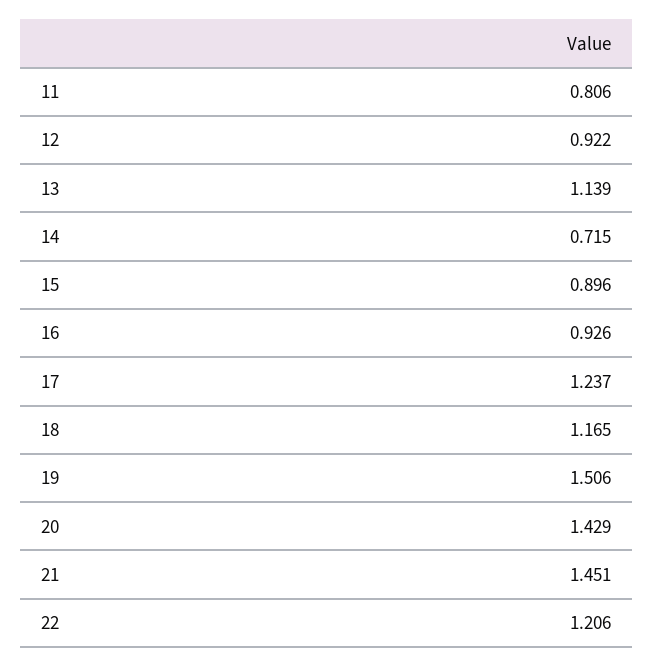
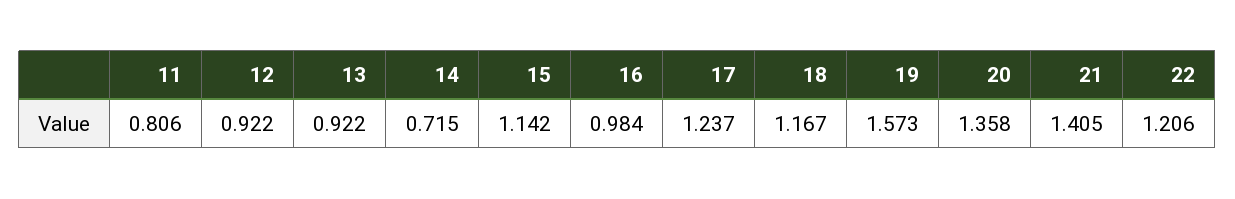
13: 1.139 -> 0.922
15: 0.896 -> 1.142
16: 0.926 -> 0.984
18: 1.165 -> 1.167
19: 1.506 -> 1.573
20: 1.429 -> 1.358
21: 1.451 -> 1.405

